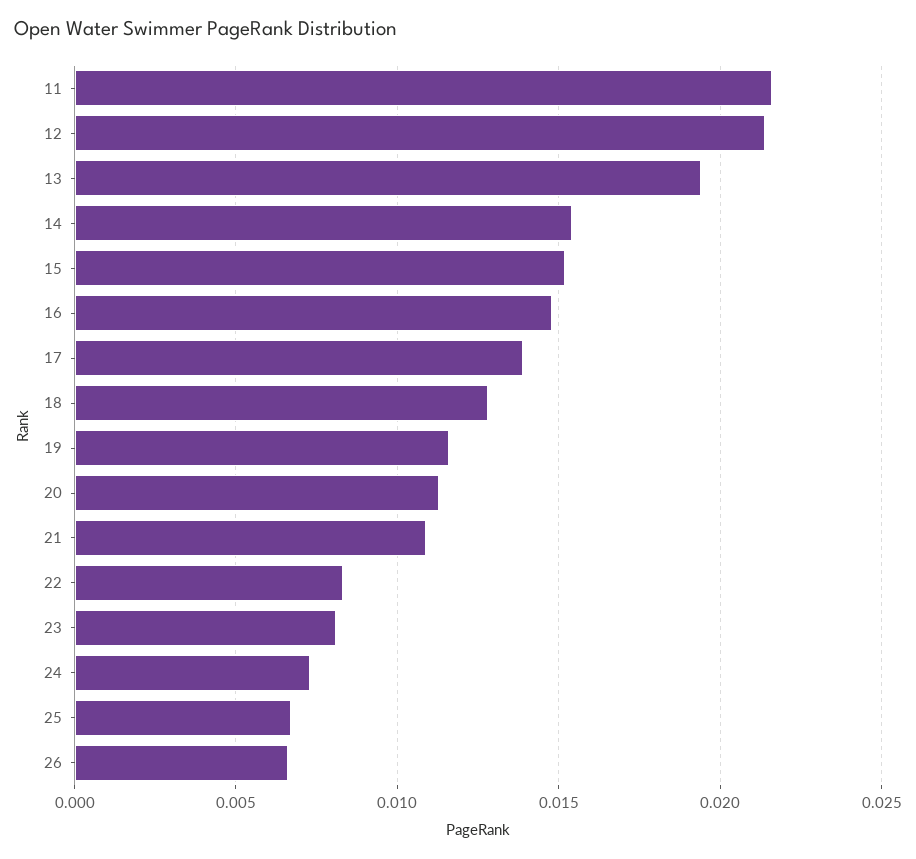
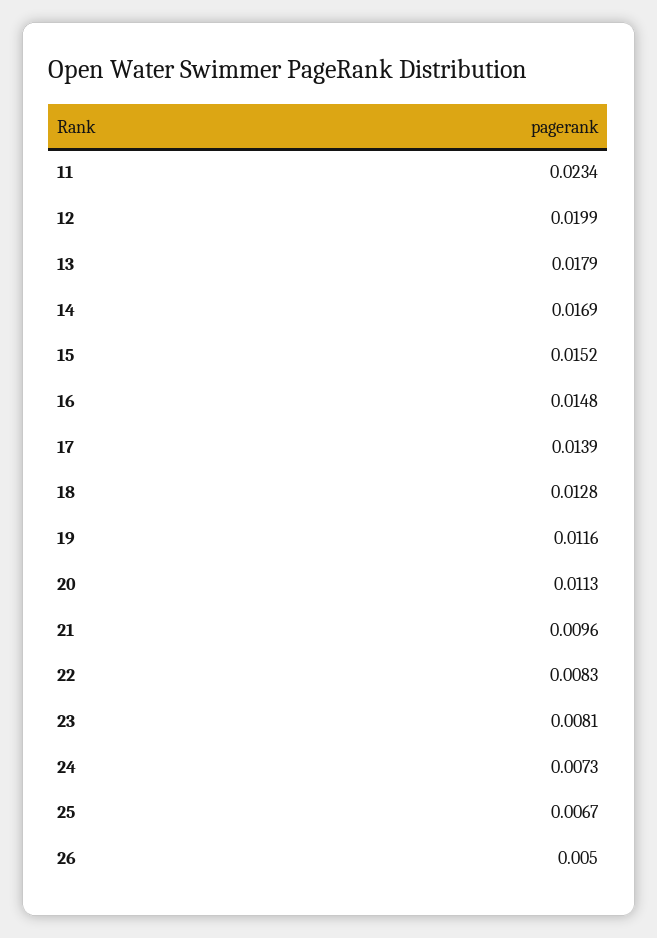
11: 0.0215 -> 0.0234
12: 0.0215 -> 0.0199
13: 0.0195 -> 0.0179
14: 0.0155 -> 0.0169
21: 0.011 -> 0.0096
26: 0.0065 -> 0.005

